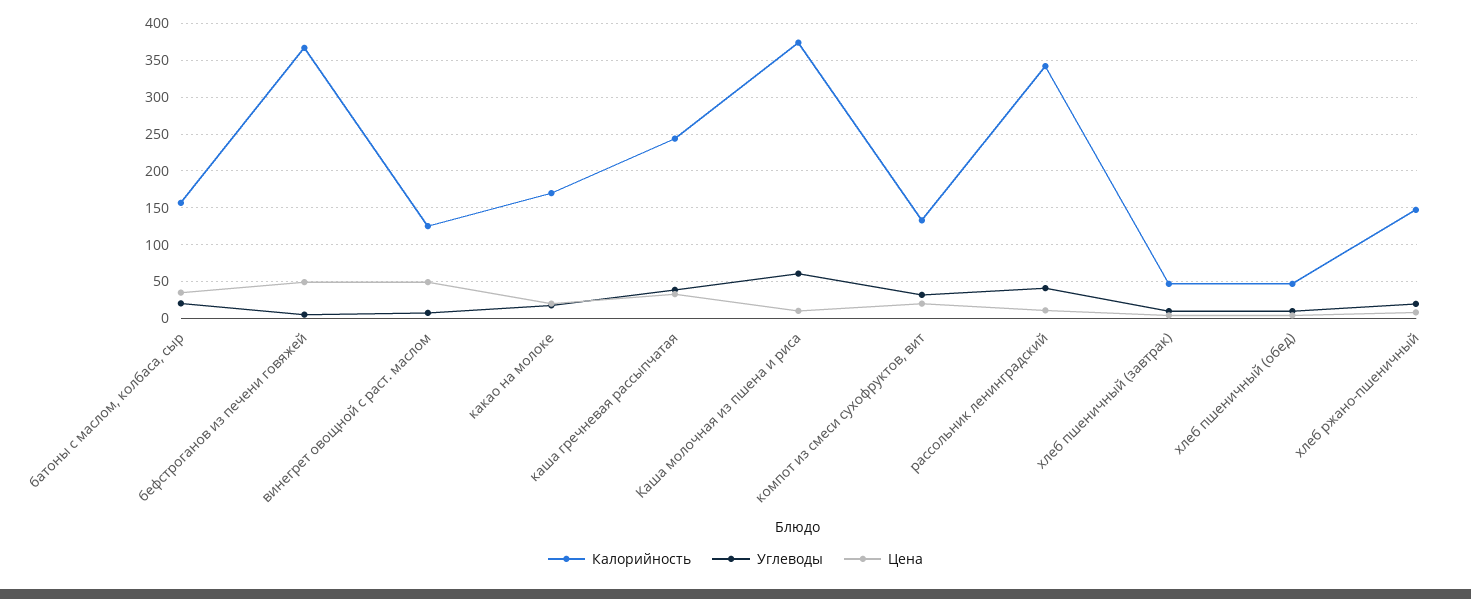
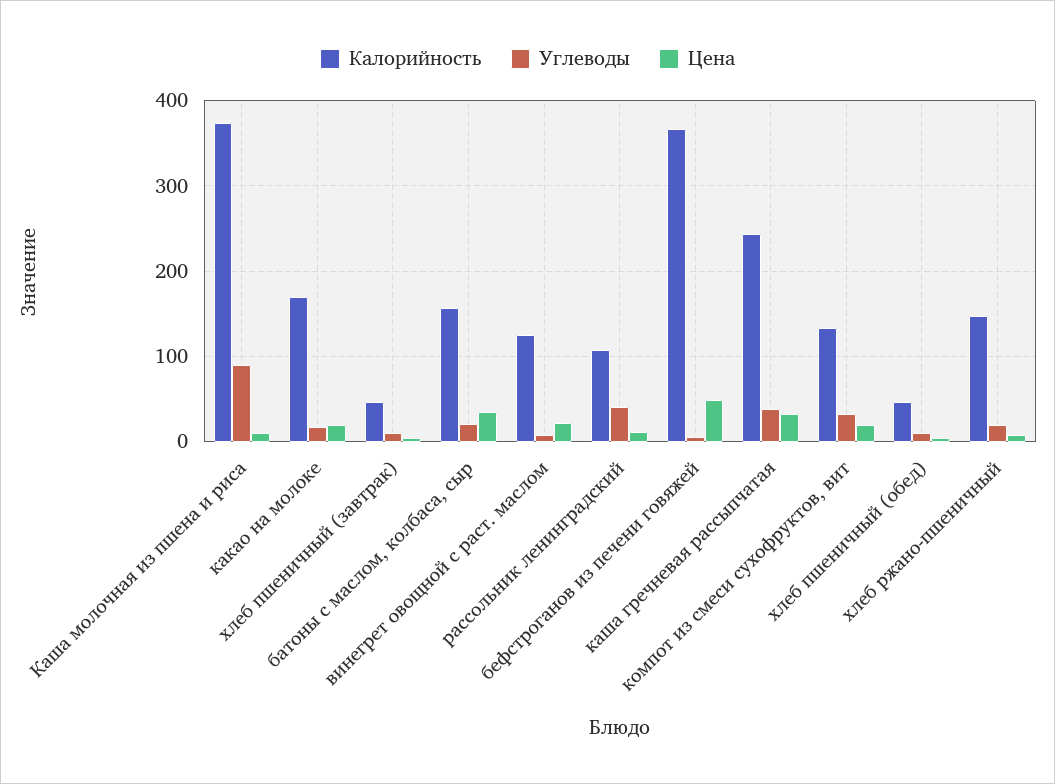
Цена, винегрет овощной с раст. маслом: 50 -> 20
Углеводы, Каша молочная из пшена и риса: 60 -> 90
Калорийность, рассольник ленинградский: 340 -> 110

